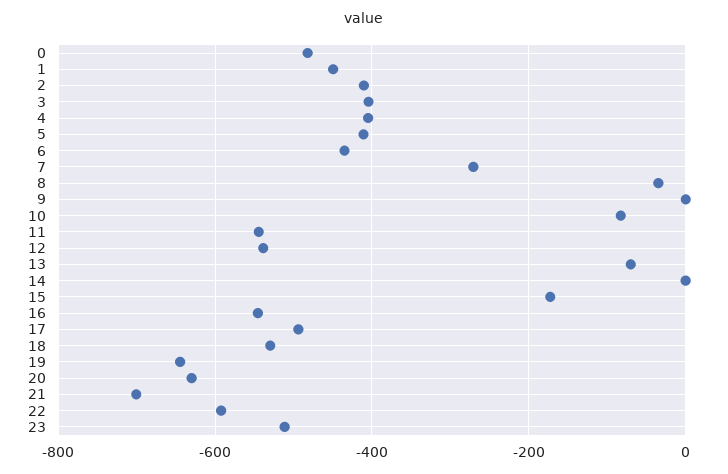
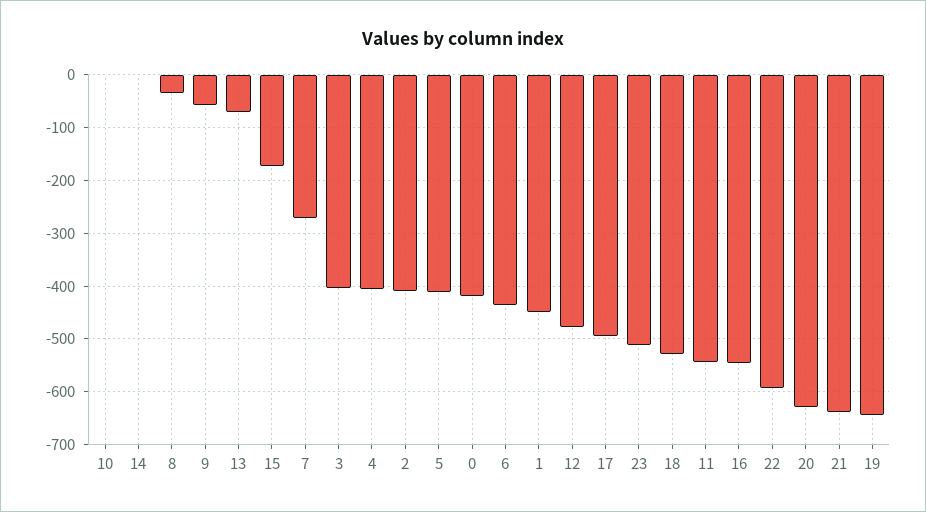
0: -480 -> -420
9: 0 -> -60
10: -80 -> 0
12: -540 -> -480
21: -700 -> -640

